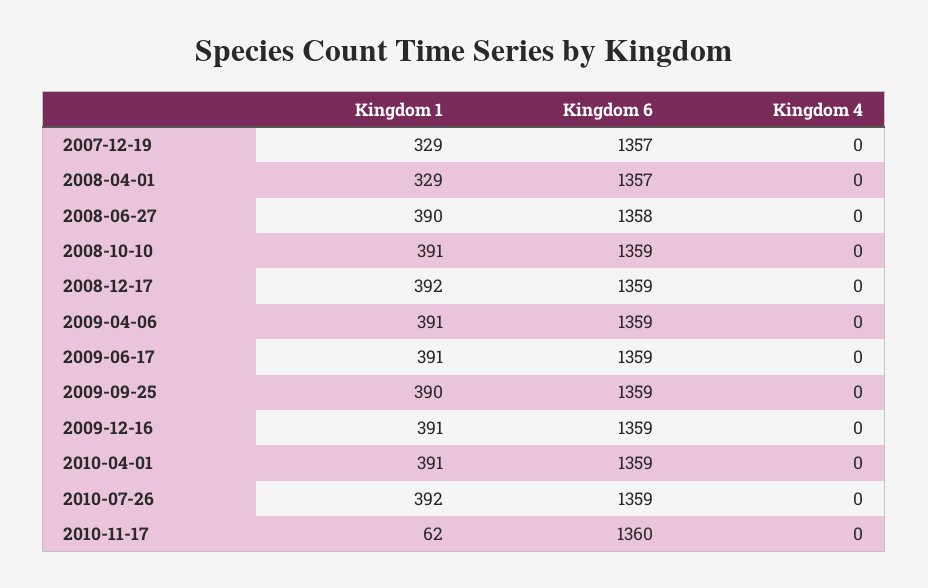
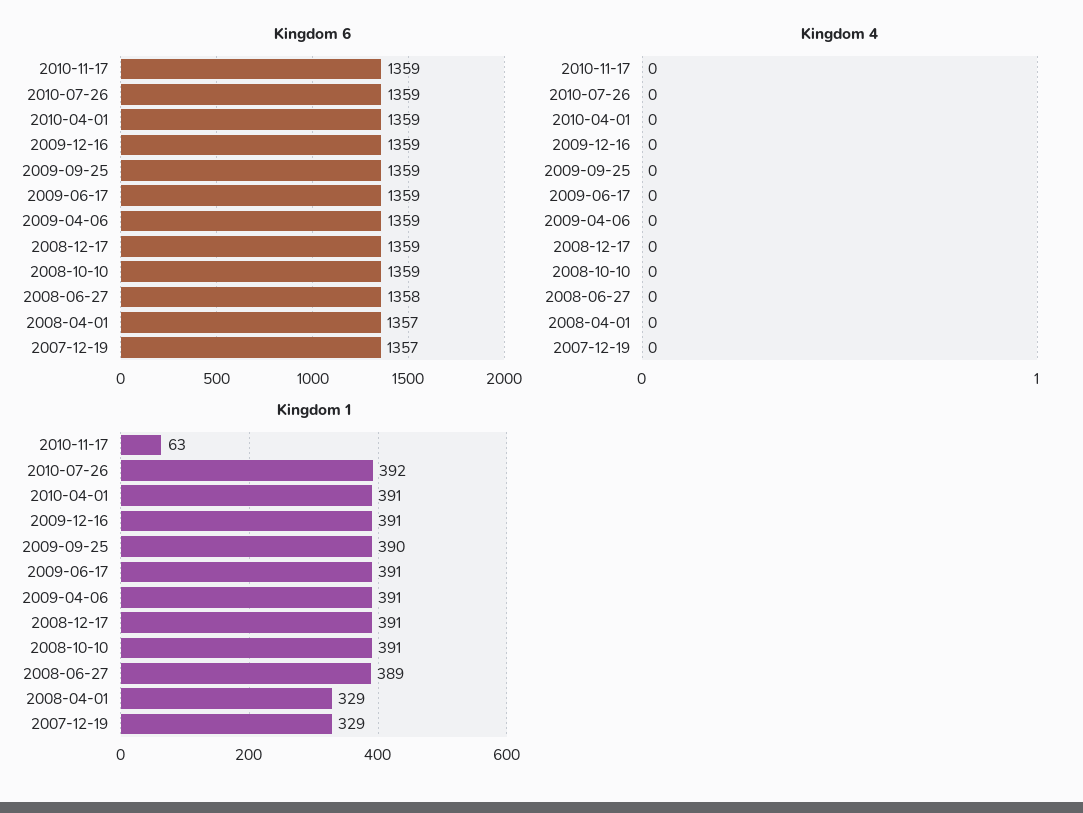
Kingdom 1, 2008-06-27: 390 -> 389
Kingdom 1, 2008-12-17: 392 -> 391
Kingdom 1, 2010-11-17: 62 -> 63
Kingdom 6, 2010-11-17: 1360 -> 1359

